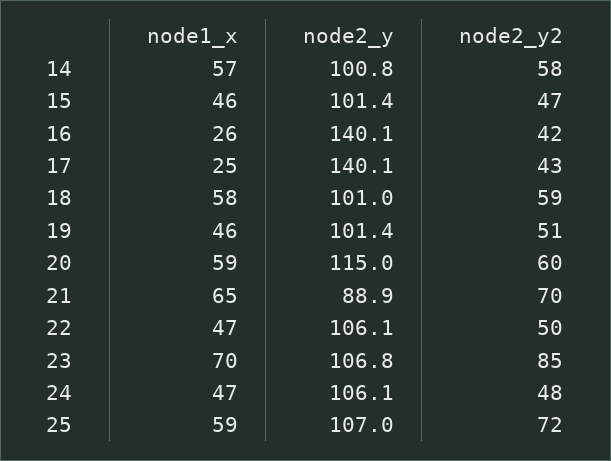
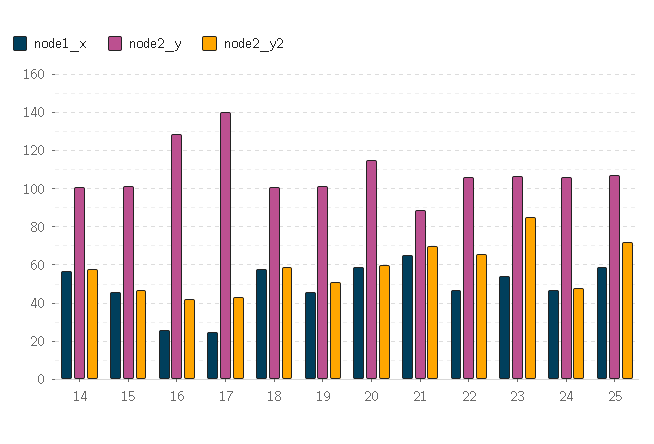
node2_y, 16: 140.1 -> 130
node2_y2, 22: 50 -> 65
node1_x, 23: 70 -> 55

